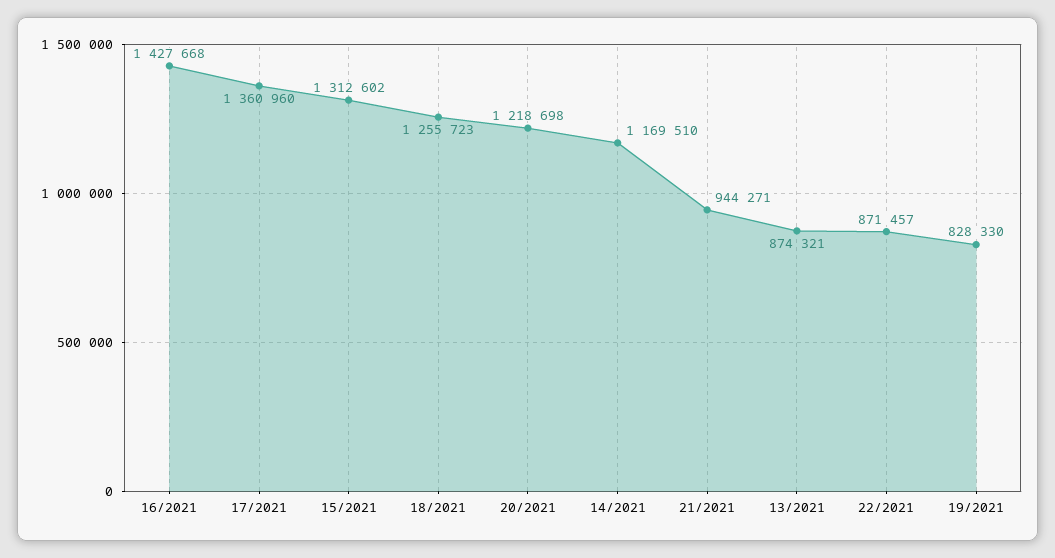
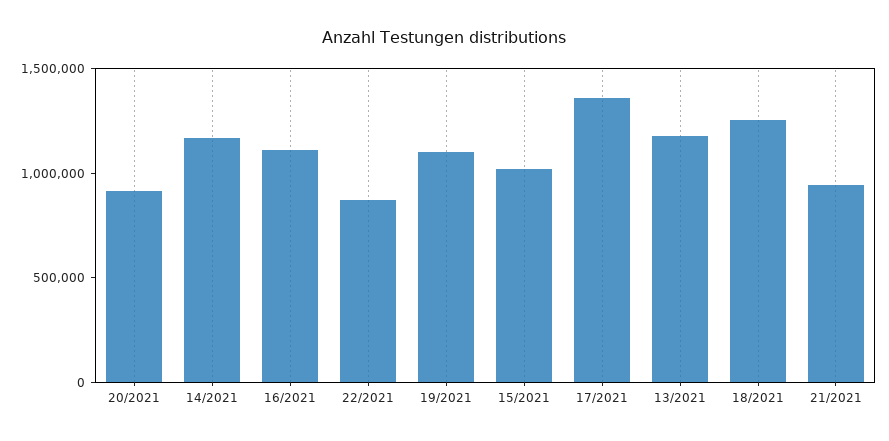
16/2021: 1427668 -> 1100000
15/2021: 1312602 -> 1000000
20/2021: 1218698 -> 900000
13/2021: 874321 -> 1200000
19/2021: 828330 -> 1100000

